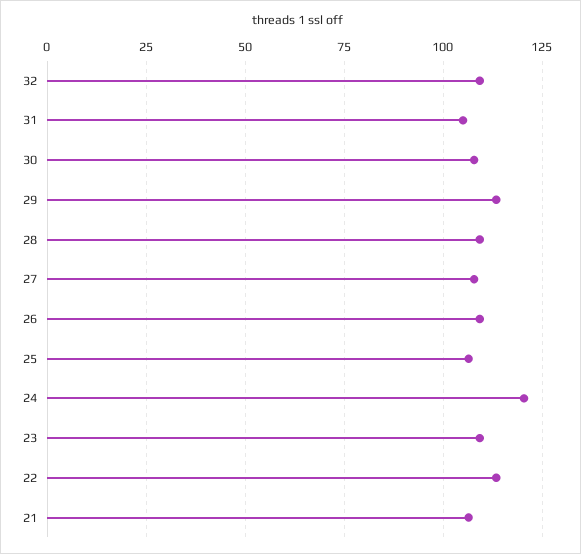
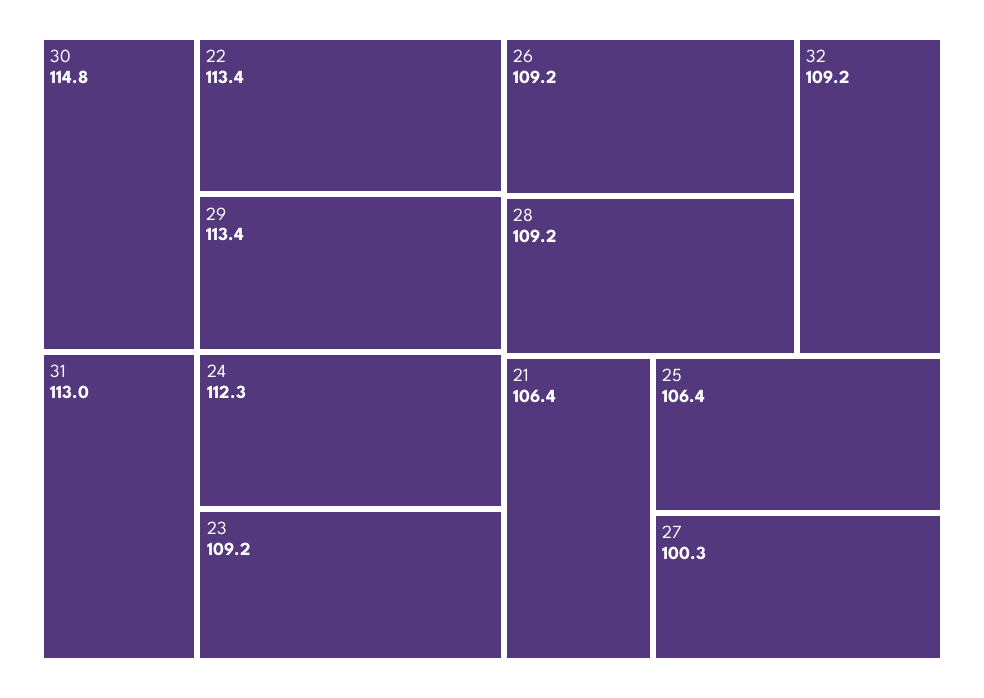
31: 105 -> 113
30: 107.5 -> 114.8
27: 107.5 -> 100.3
24: 120 -> 112.3

